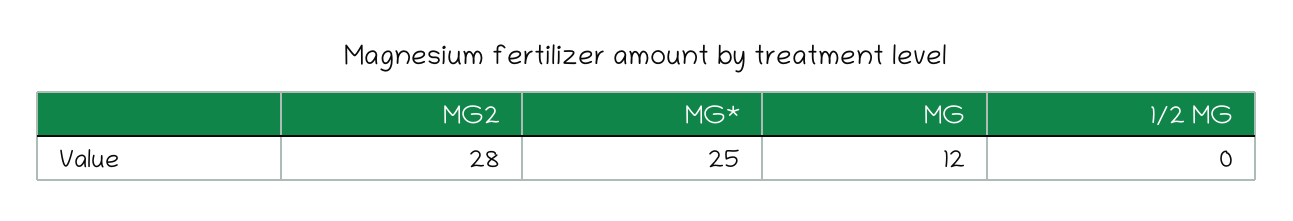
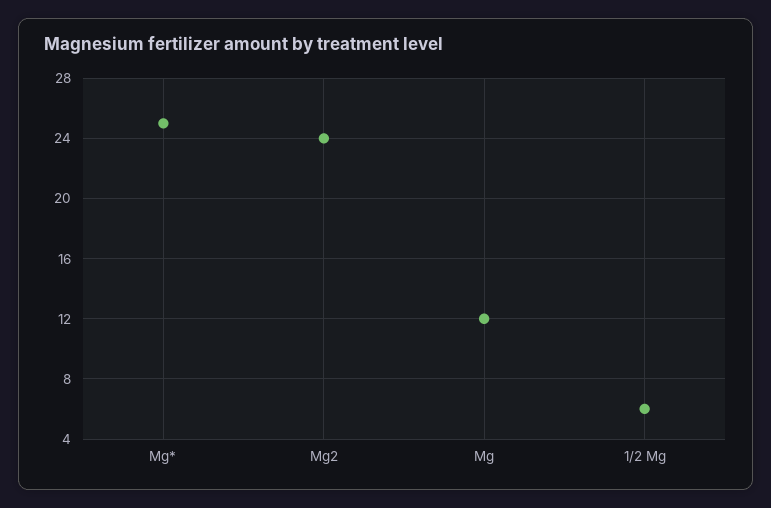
MG2: 28 -> 24
1/2 MG: 0 -> 6

